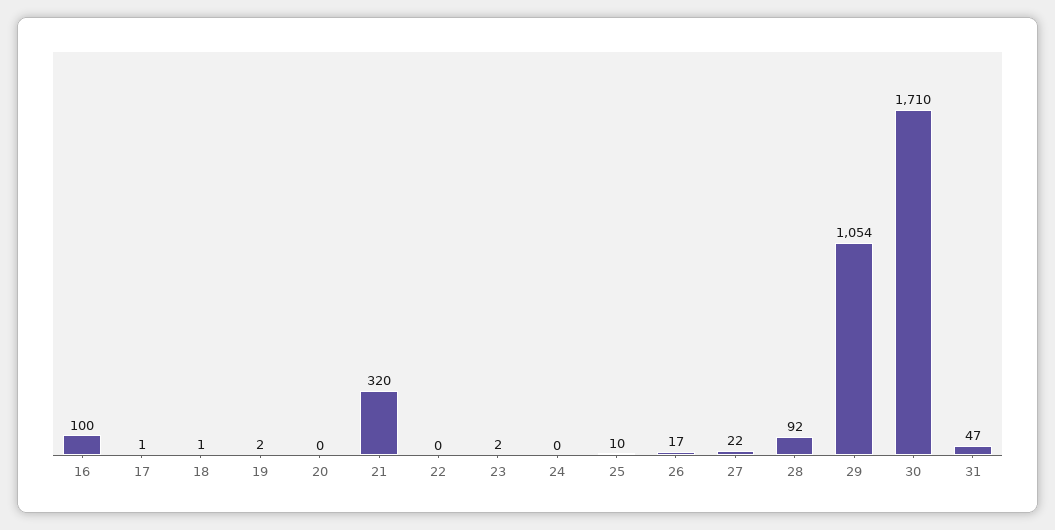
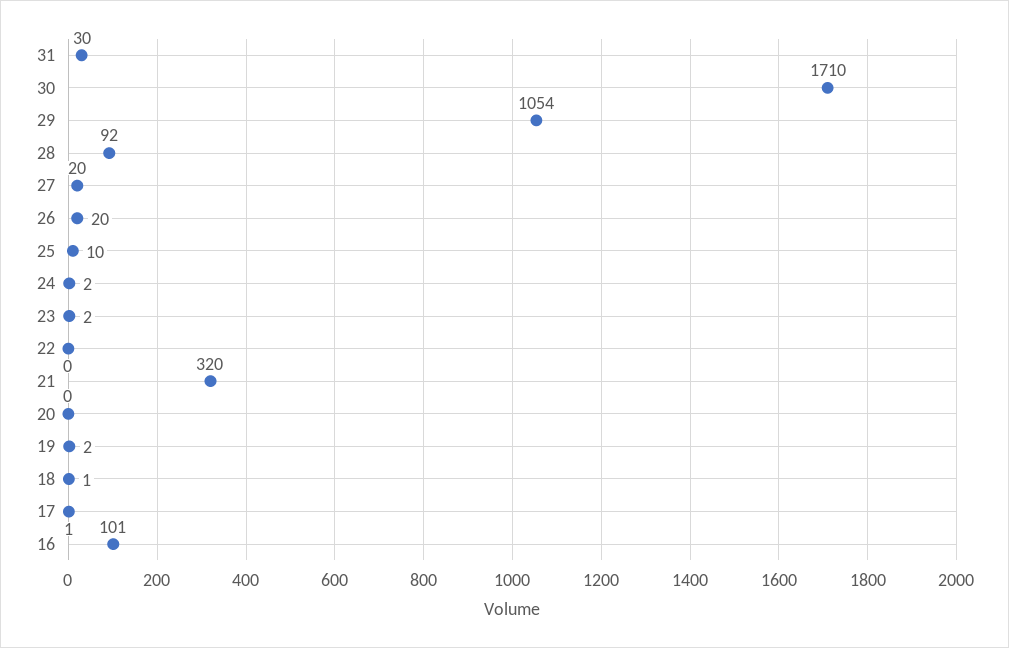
16: 100 -> 101
24: 0 -> 2
26: 17 -> 20
27: 22 -> 20
31: 47 -> 30

